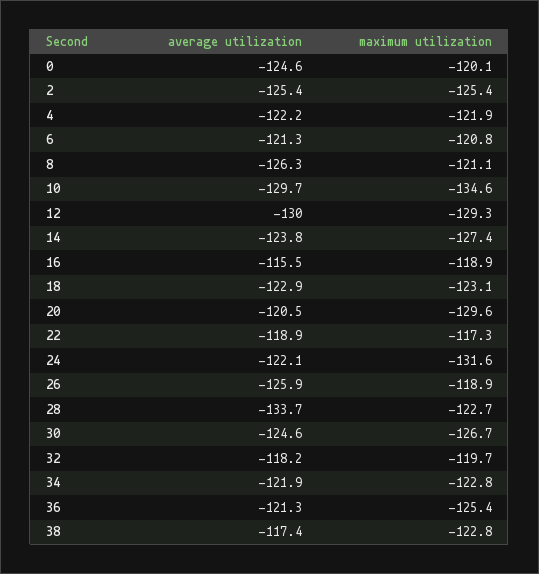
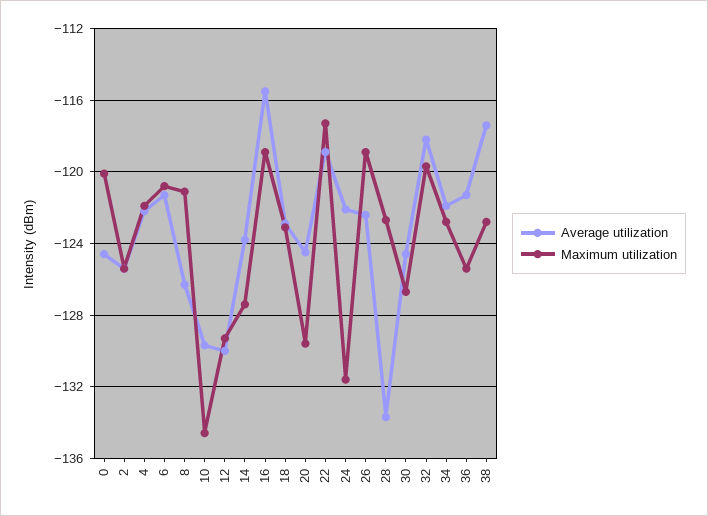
average utilization, 20: -120.5 -> -124.5
average utilization, 26: -125.9 -> -122.5

